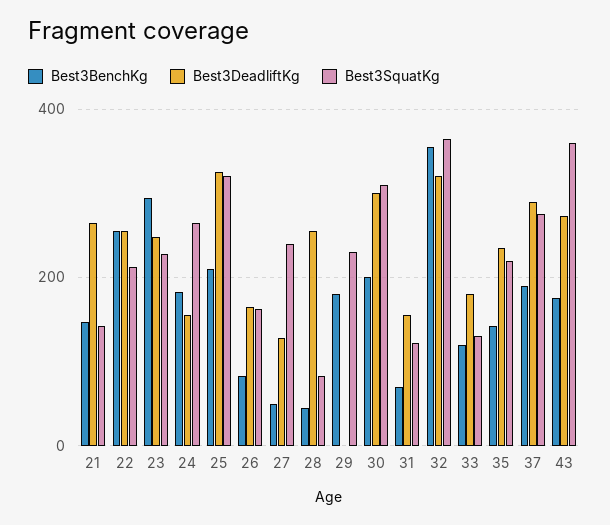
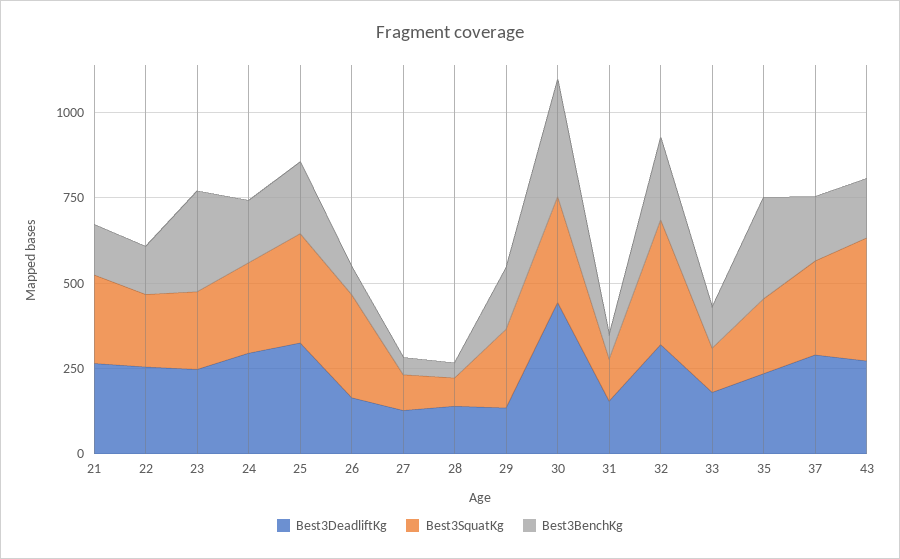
Best3SquatKg, 21: 140 -> 250
Best3BenchKg, 22: 260 -> 150
Best3DeadliftKg, 24: 160 -> 300
Best3SquatKg, 26: 160 -> 300
Best3SquatKg, 27: 240 -> 100
Best3DeadliftKg, 28: 260 -> 150
Best3DeadliftKg, 29: 0 -> 150
Best3BenchKg, 30: 200 -> 350
Best3DeadliftKg, 30: 300 -> 450
Best3BenchKg, 32: 360 -> 250
Best3BenchKg, 35: 140 -> 300

